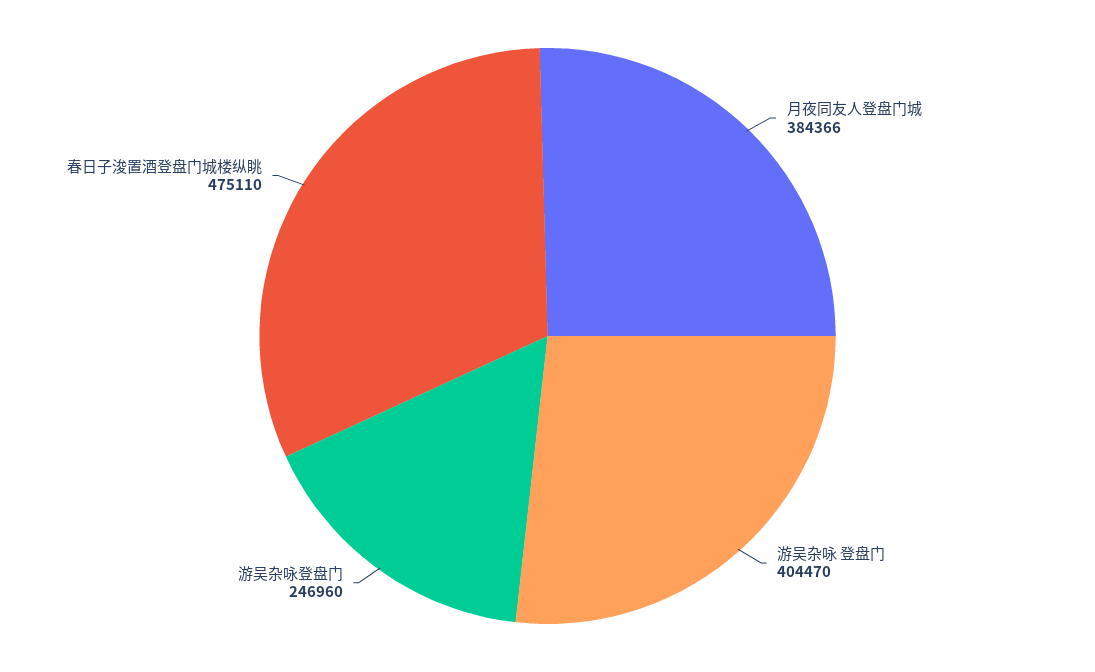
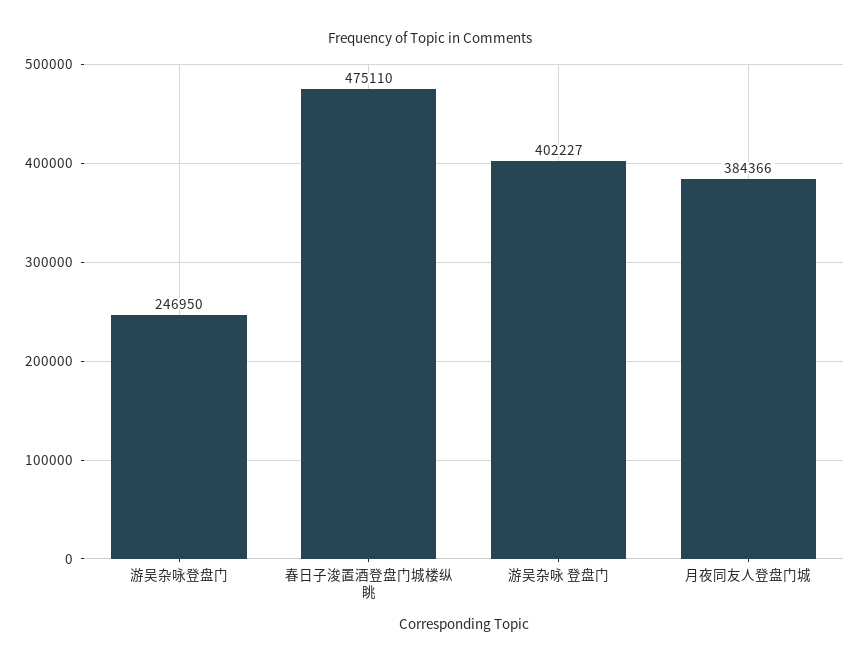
游吴杂咏 登盘门: 404470 -> 402227
游吴杂咏登盘门: 246960 -> 246950

